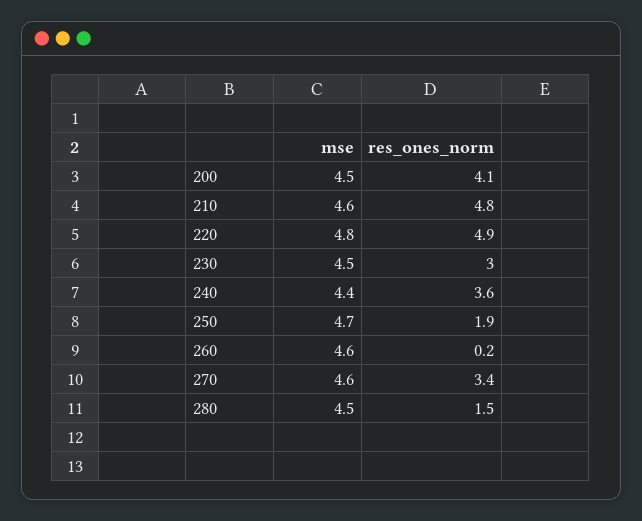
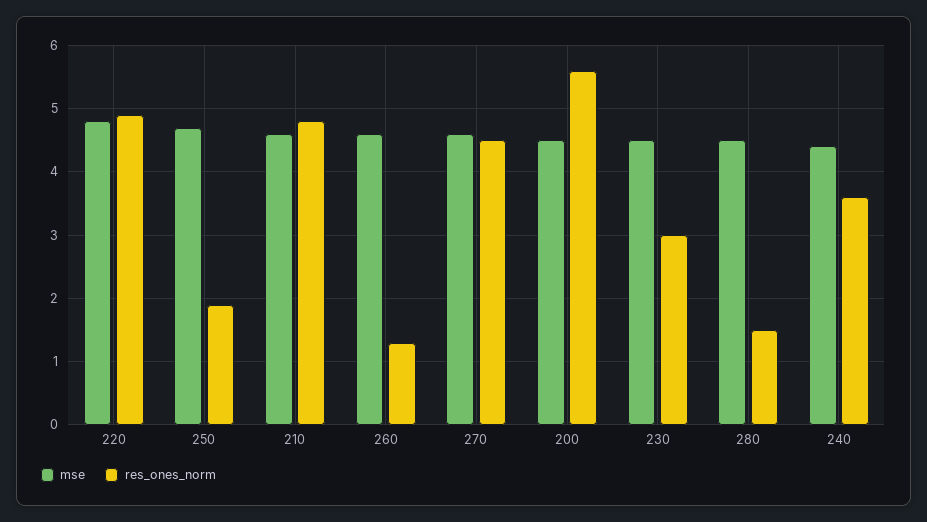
res_ones_norm, 200: 4.1 -> 5.6
res_ones_norm, 260: 0.2 -> 1.3
res_ones_norm, 270: 3.4 -> 4.5

